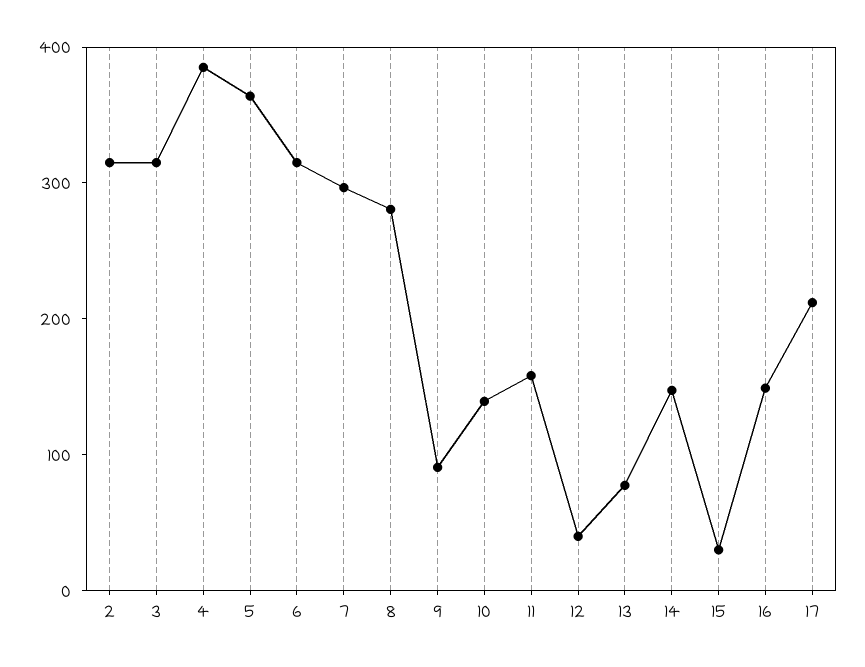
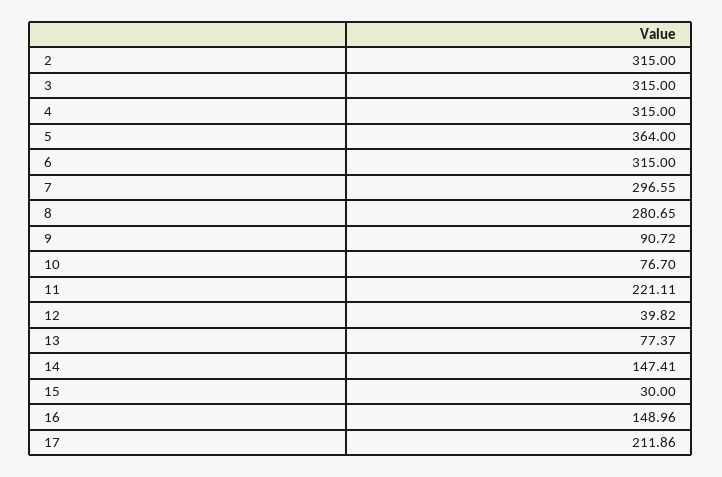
4: 380 -> 315
10: 140 -> 76.7
11: 160 -> 221.11

